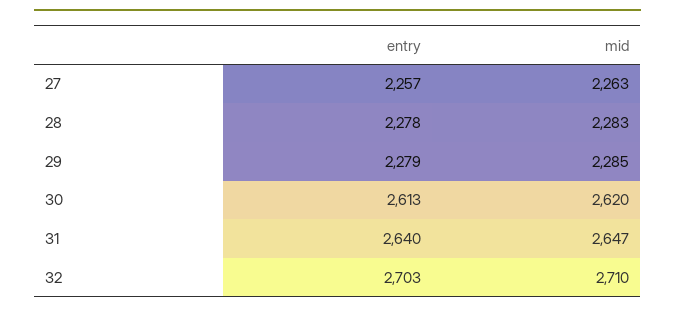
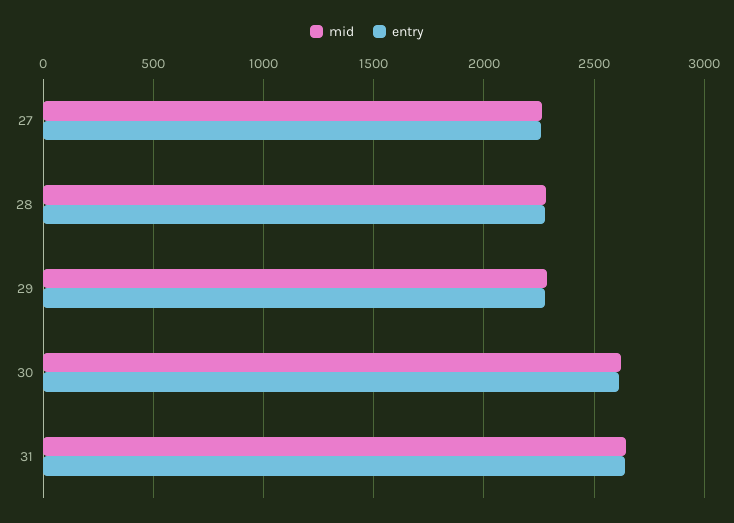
entry, 32: 2703 -> none
mid, 32: 2710 -> none

